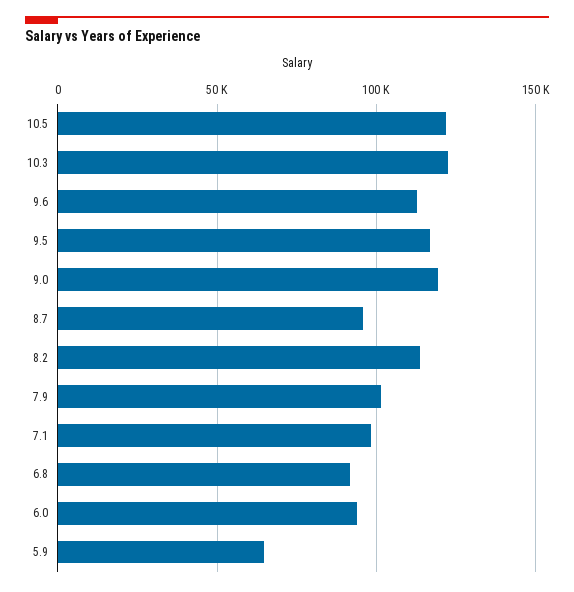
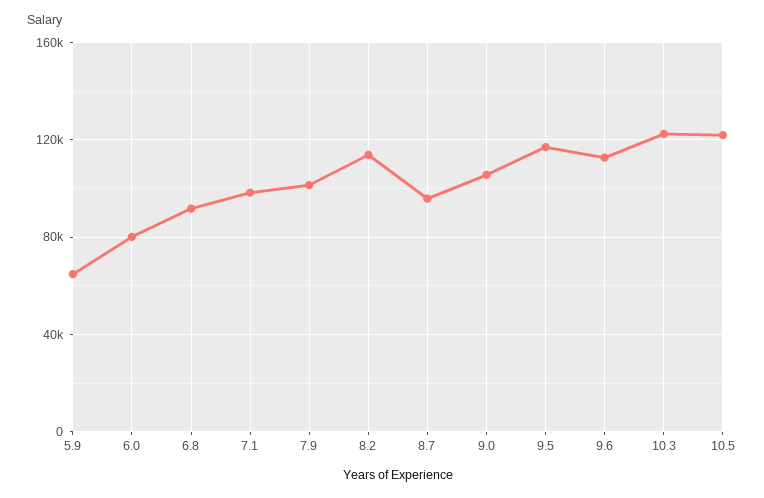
9.0: 120000 -> 105000
6.0: 95000 -> 80000

